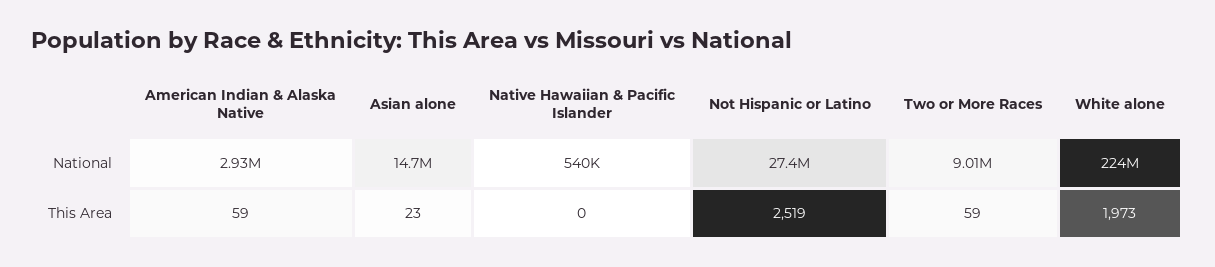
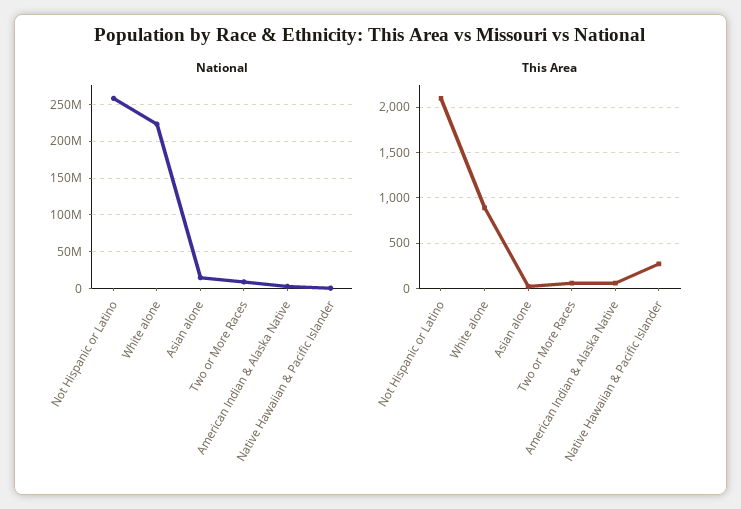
National, Not Hispanic or Latino: 27400000 -> 260000000
This Area, Native Hawaiian & Pacific Islander: 0 -> 300
This Area, Not Hispanic or Latino: 2519 -> 2100
This Area, White alone: 1973 -> 900

